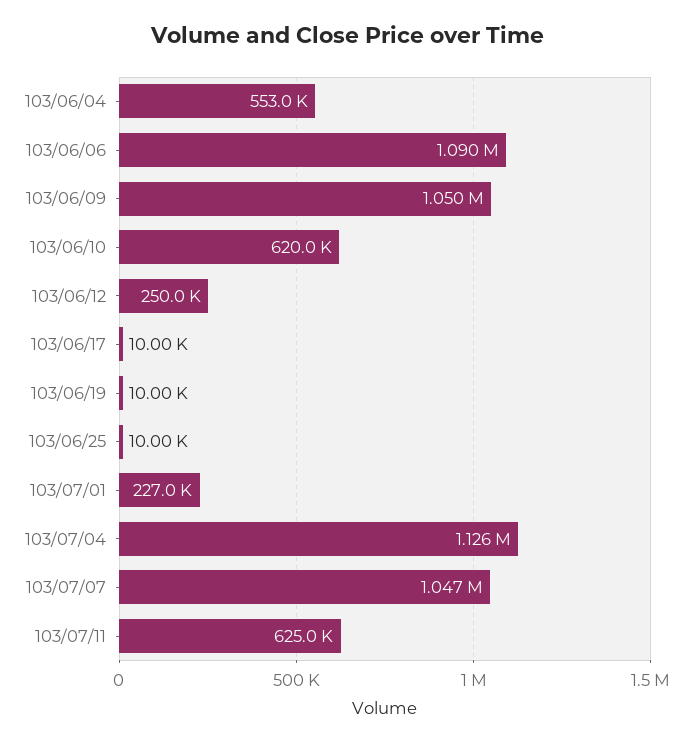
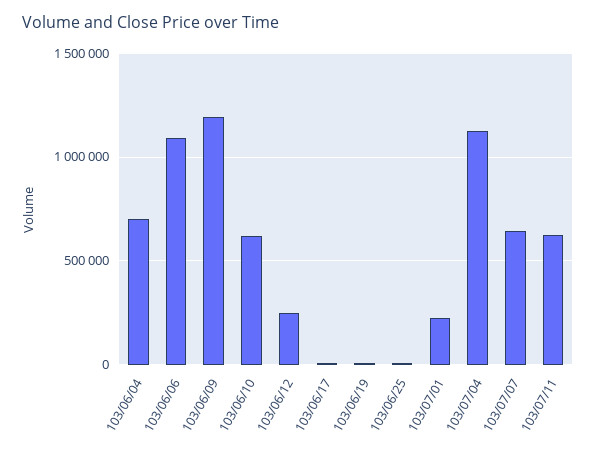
103/06/04: 553000 -> 700000
103/06/09: 1050000 -> 1200000
103/07/07: 1047000 -> 650000

